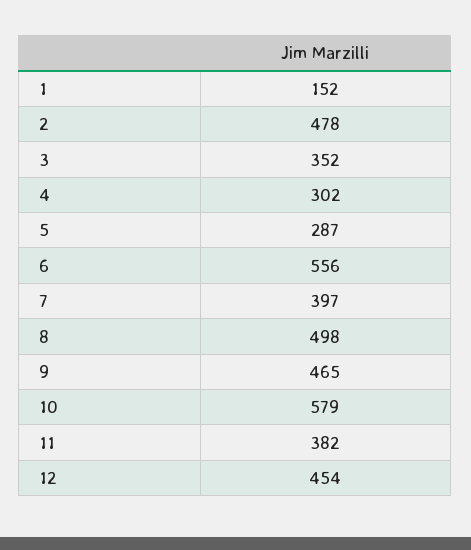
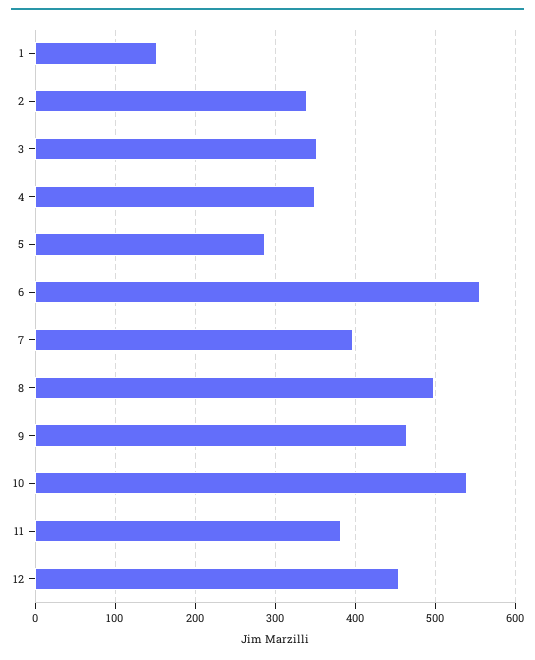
2: 478 -> 340
4: 302 -> 350
10: 579 -> 540

